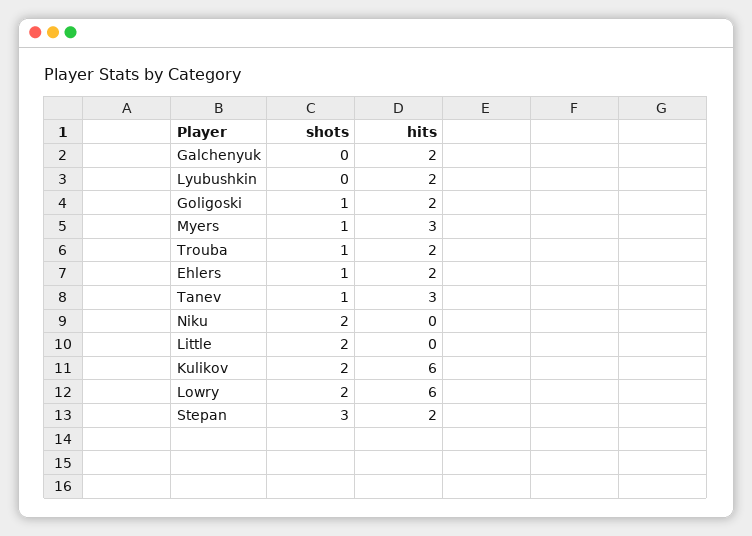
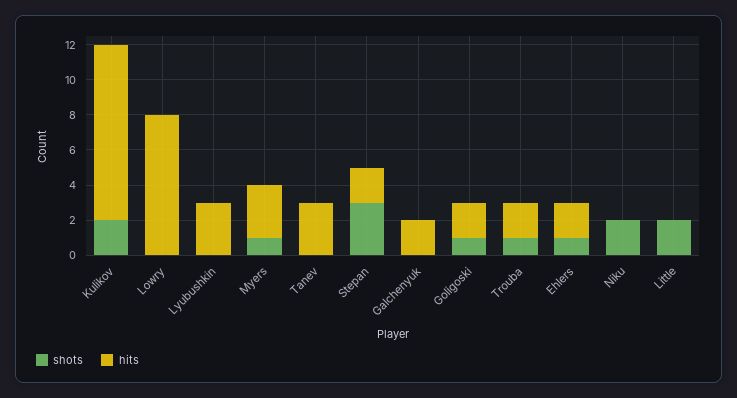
hits, Lyubushkin: 2 -> 3
shots, Tanev: 1 -> 0
hits, Kulikov: 6 -> 10
shots, Lowry: 2 -> 0
hits, Lowry: 6 -> 8

